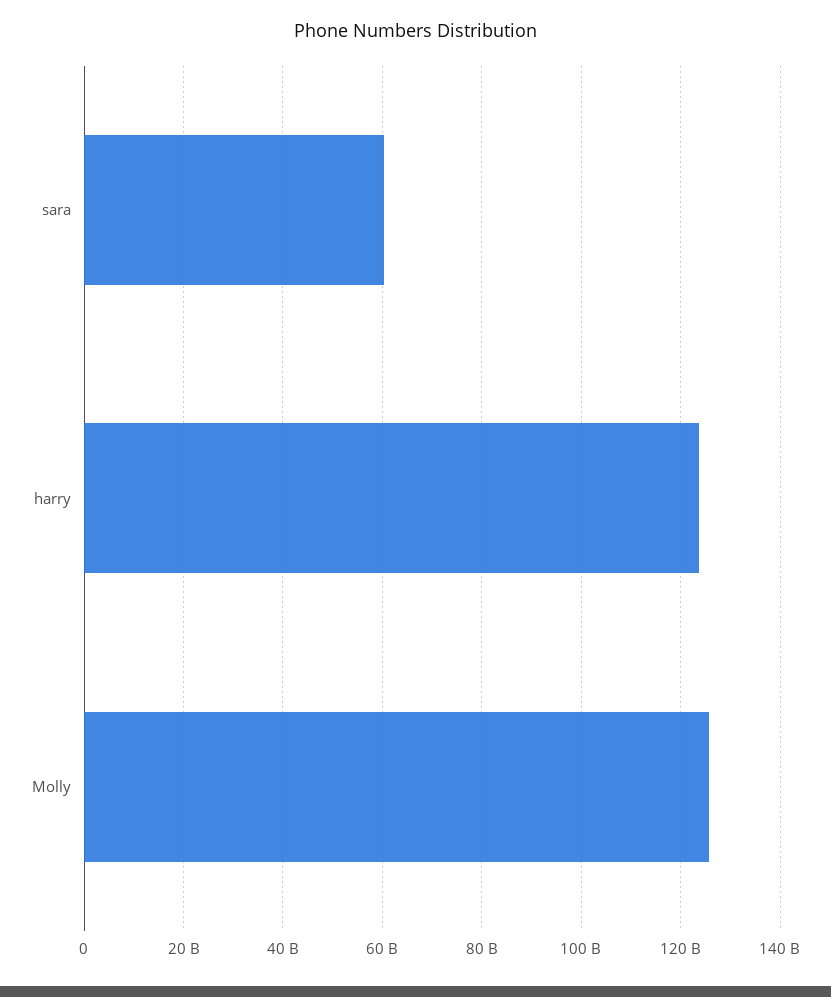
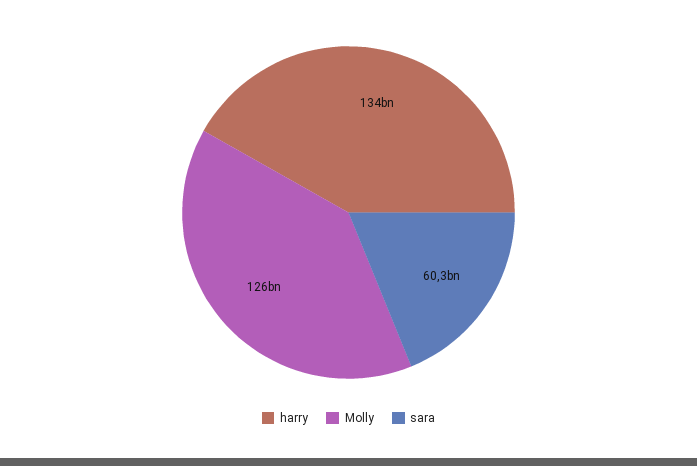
harry: 124000000000 -> 134000000000

